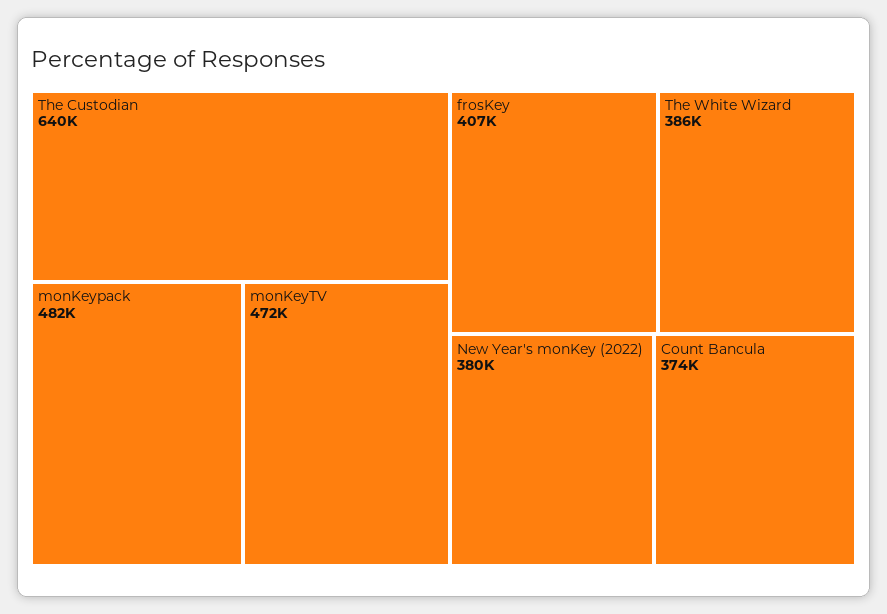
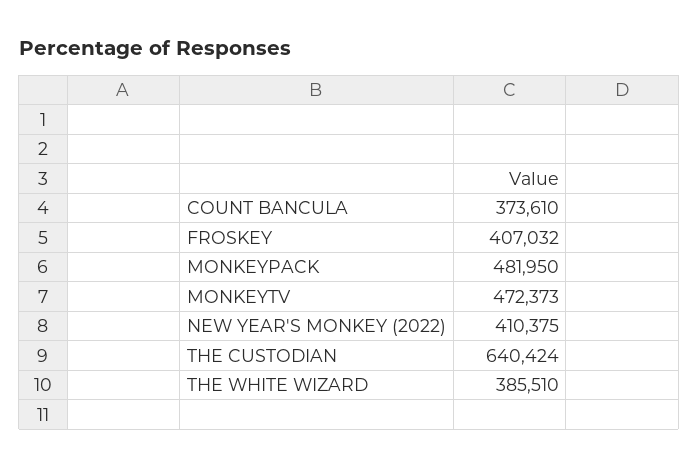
New Year's monKey (2022): 380000 -> 410375

